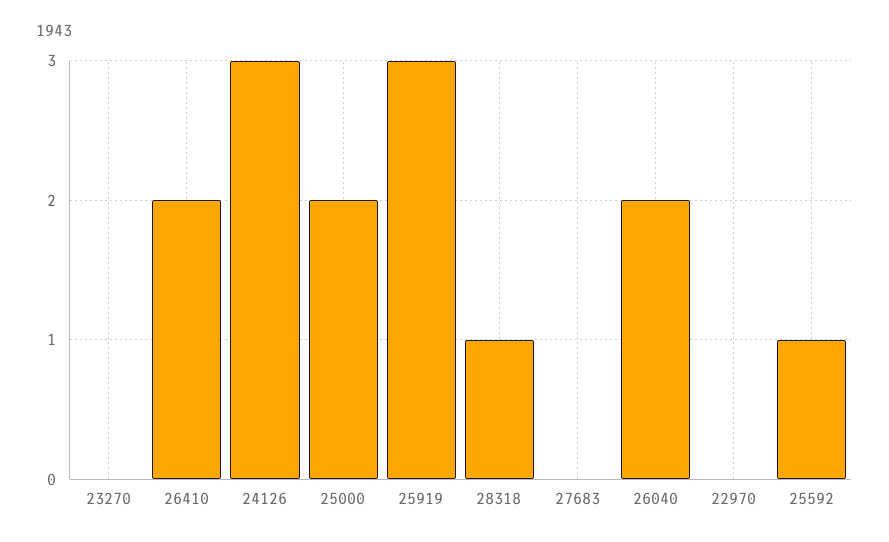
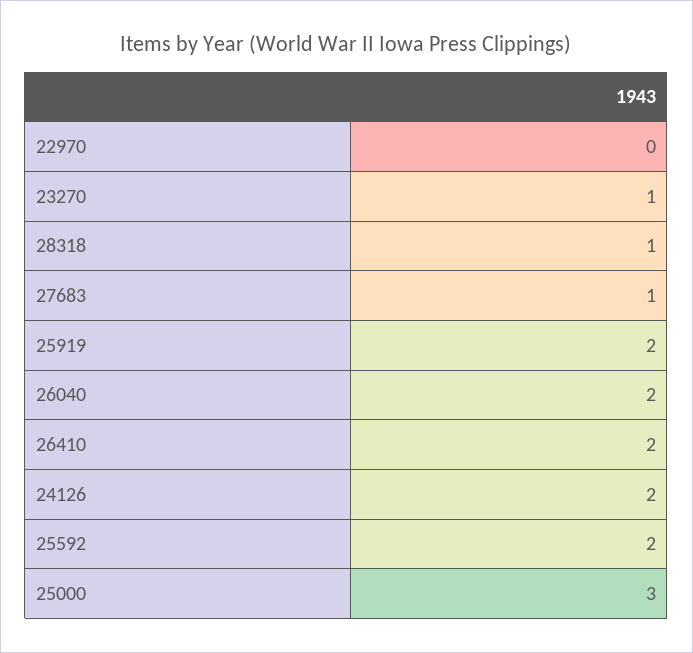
23270: 0 -> 1
24126: 3 -> 2
25000: 2 -> 3
25919: 3 -> 2
27683: 0 -> 1
25592: 1 -> 2

